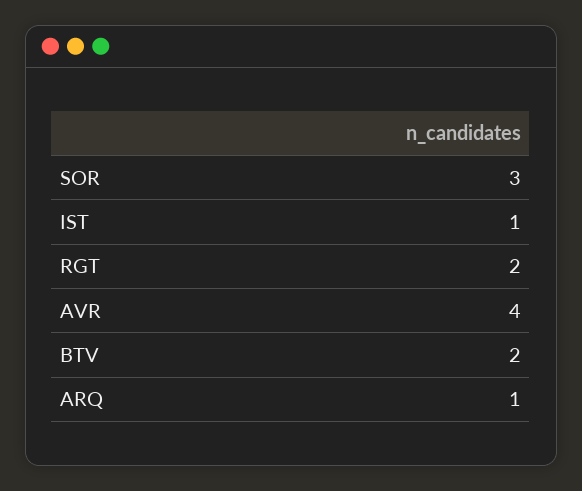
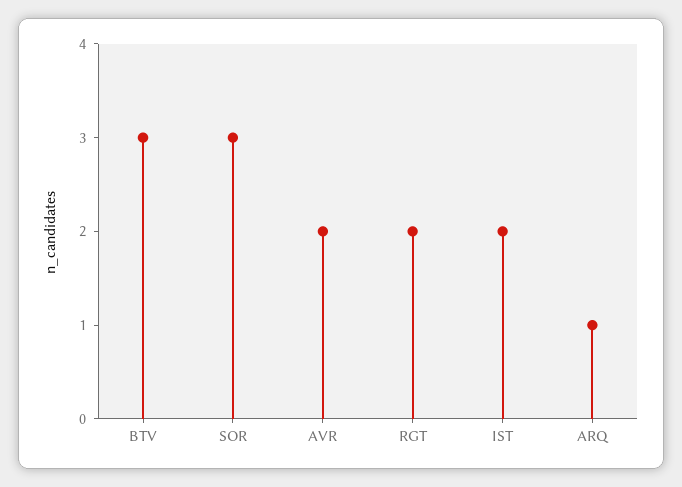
IST: 1 -> 2
AVR: 4 -> 2
BTV: 2 -> 3

